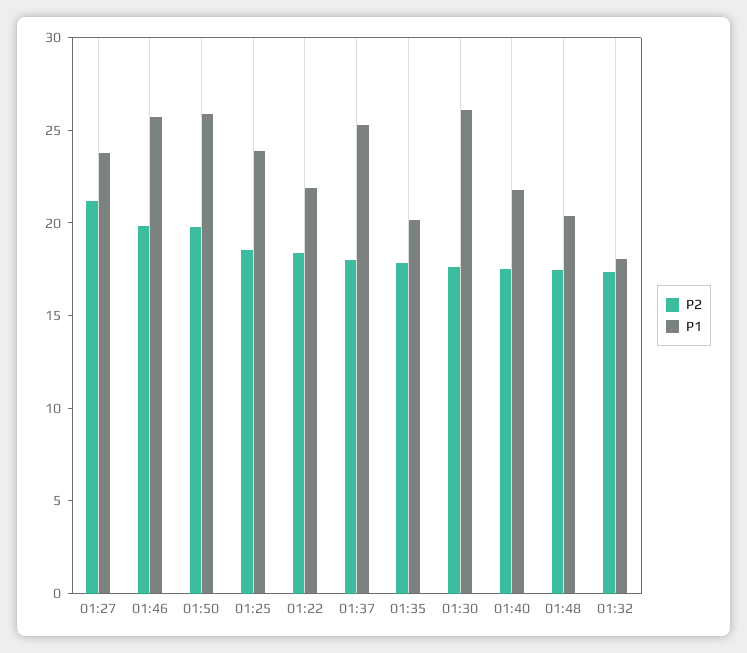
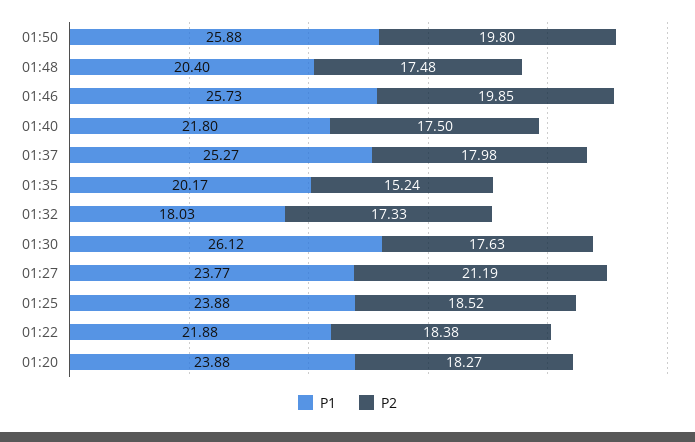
P2, 01:35: 18 -> 15.24
P1, 01:20: none -> 23.88
P2, 01:20: none -> 18.27

